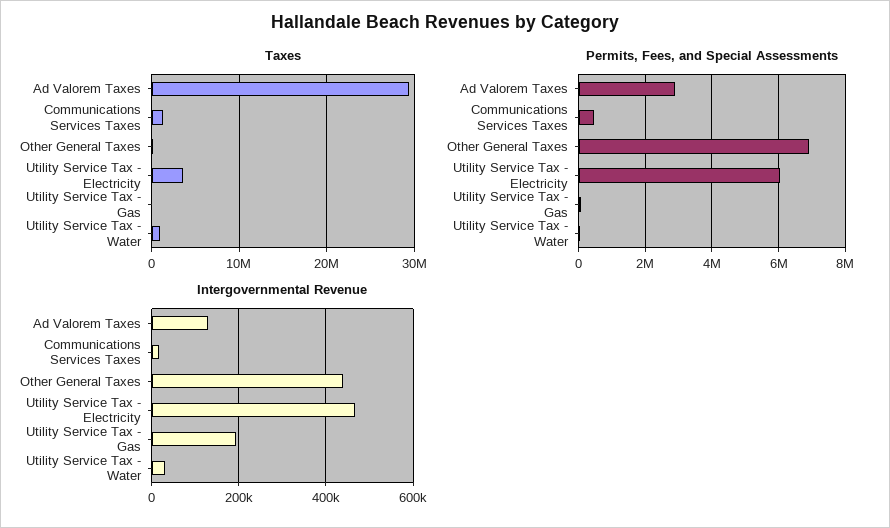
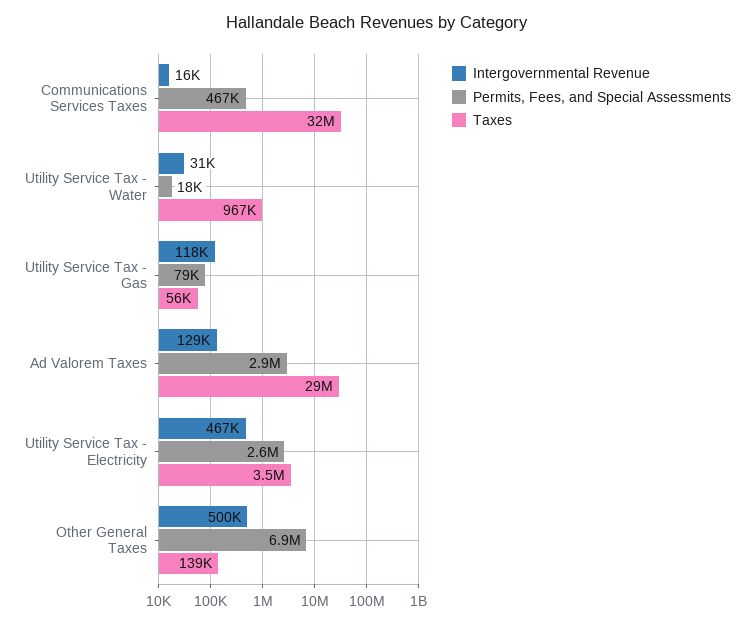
Taxes, Communications Services Taxes: 1000000 -> 32000000
Permits, Fees, and Special Assessments, Utility Service Tax - Electricity: 6000000 -> 2600000
Intergovernmental Revenue, Other General Taxes: 440000 -> 500000
Intergovernmental Revenue, Utility Service Tax - Gas: 200000 -> 118000

